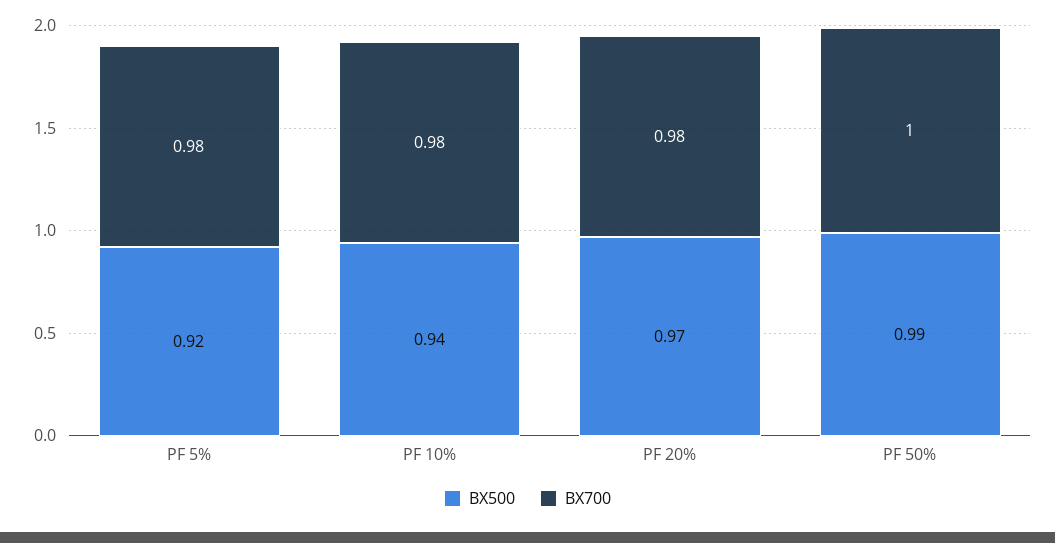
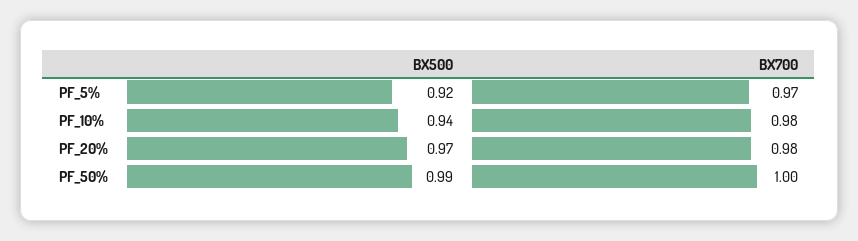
BX700, PF 5%: 0.98 -> 0.97

